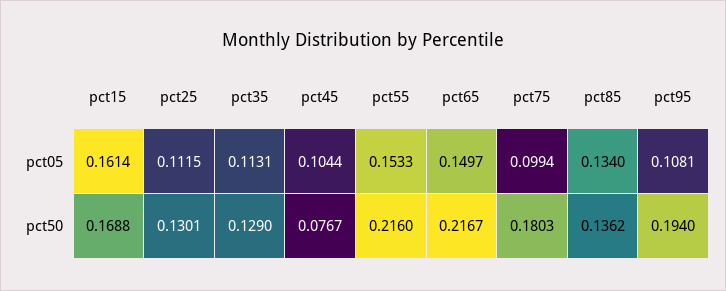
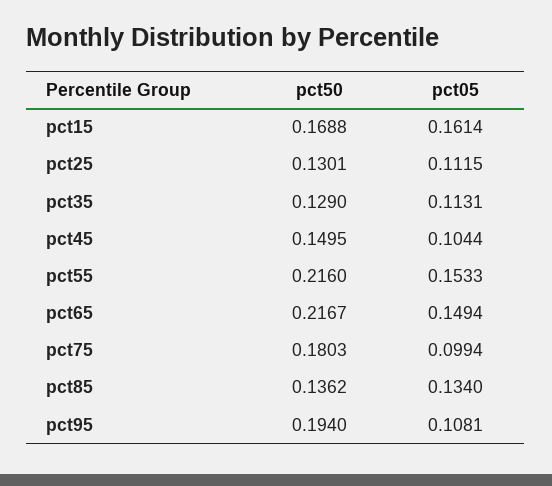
pct65, pct05: 0.1497 -> 0.1494
pct45, pct50: 0.0767 -> 0.1495

